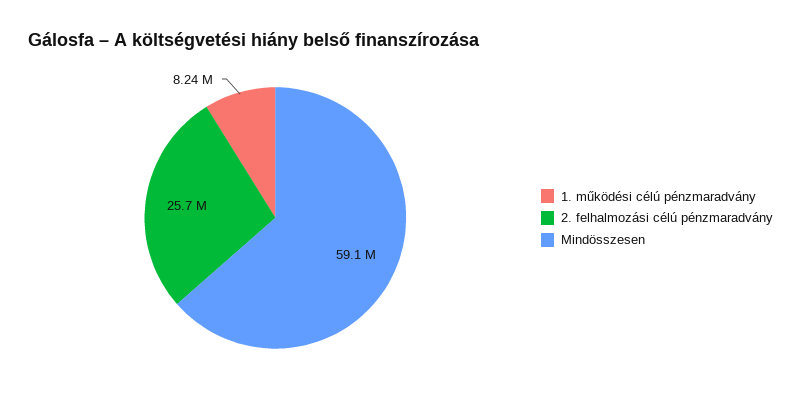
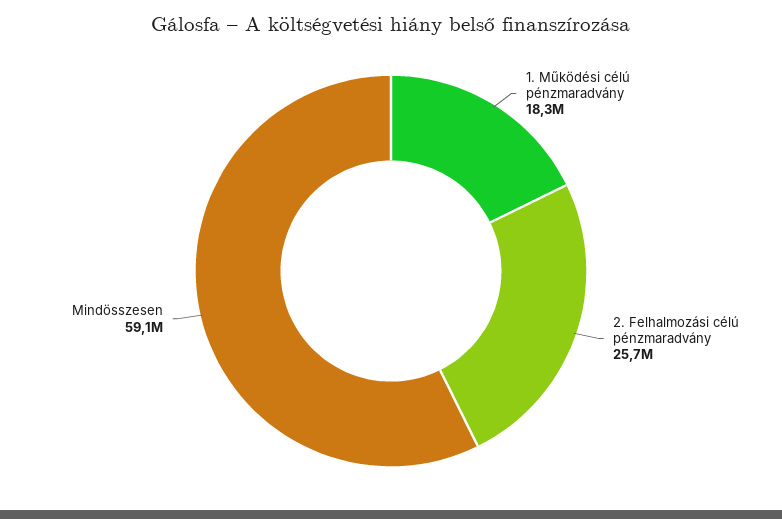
1. működési célú pénzmaradvány: 8240000 -> 18300000

